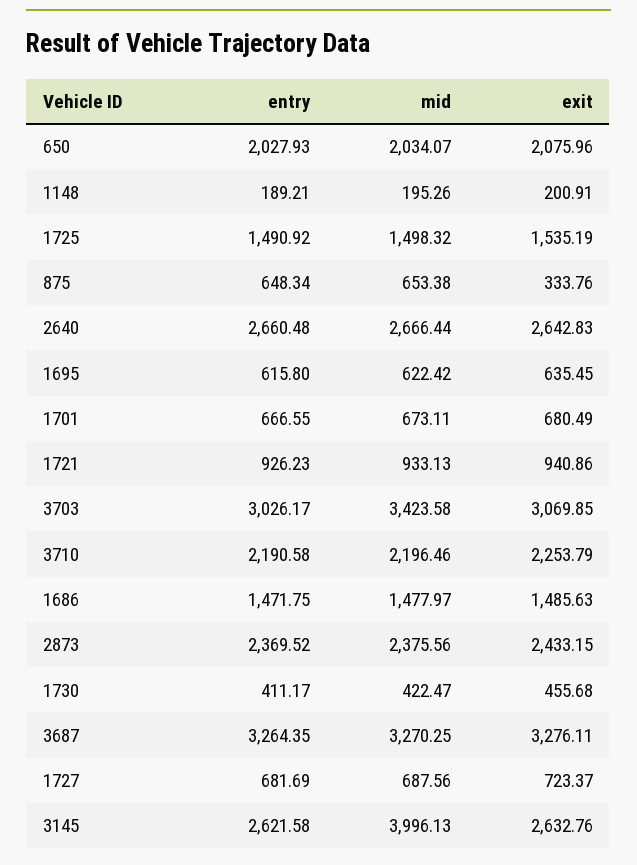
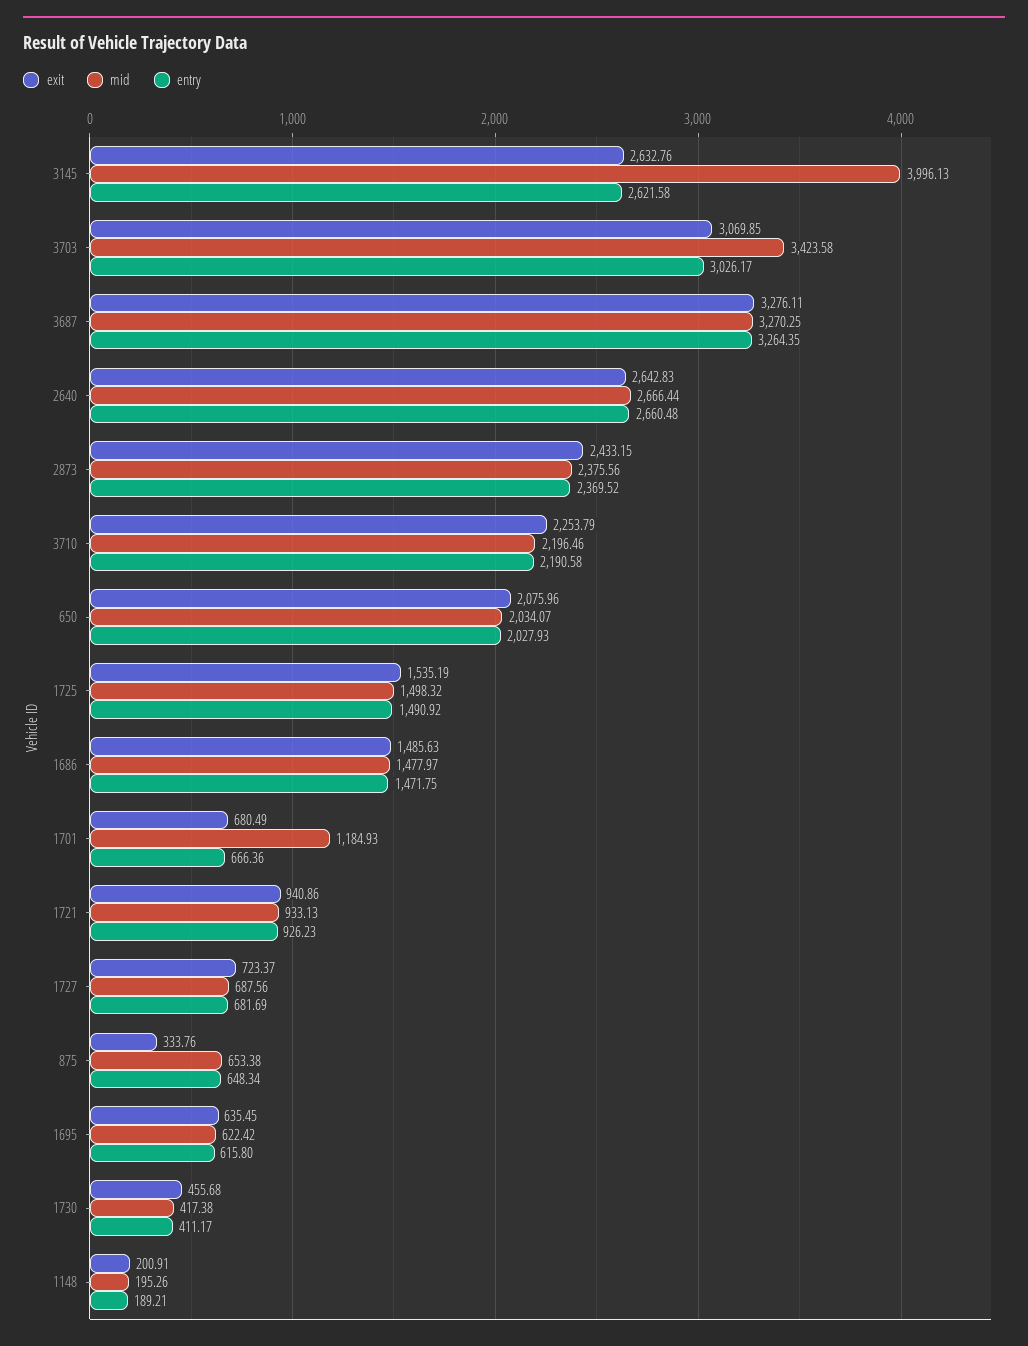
entry, 1701: 666.55 -> 666.36
mid, 1701: 673.11 -> 1184.93
mid, 1730: 422.47 -> 417.38

